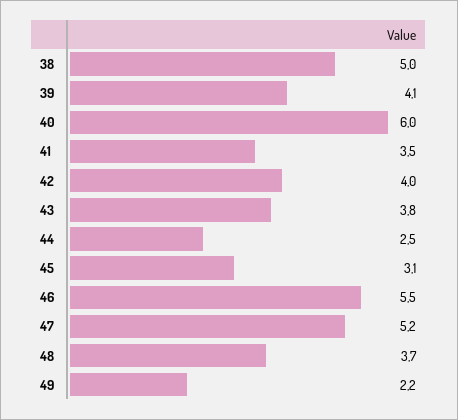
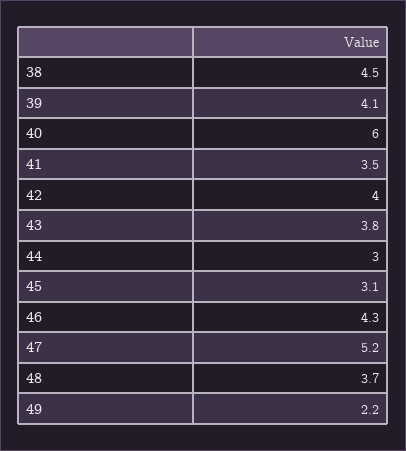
38: 5 -> 4.5
44: 2.5 -> 3
46: 5.5 -> 4.3

